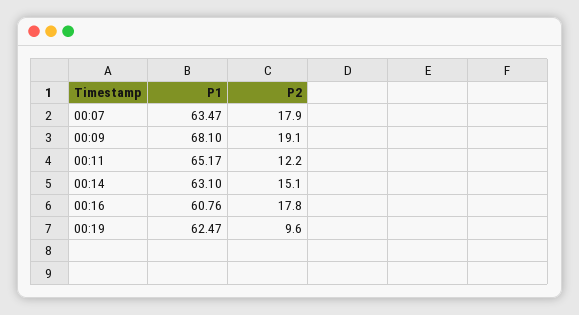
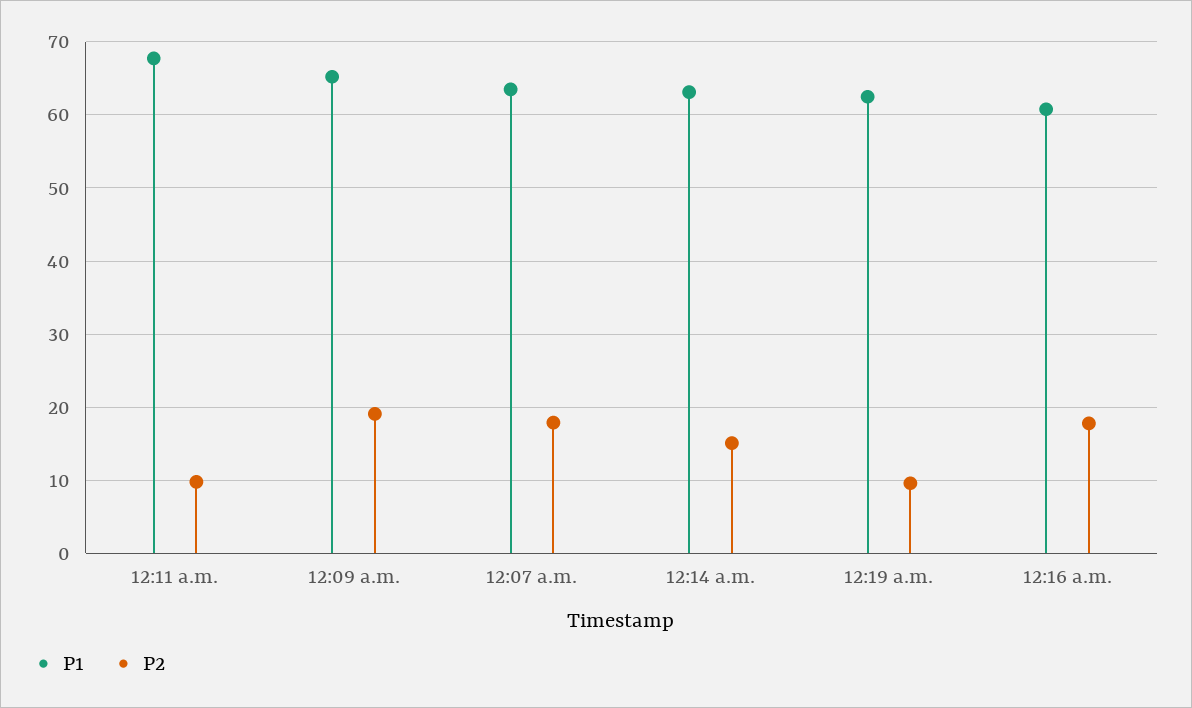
P1, 00:09: 68.1 -> 65
P1, 00:11: 65.17 -> 68
P2, 00:11: 12.2 -> 10

